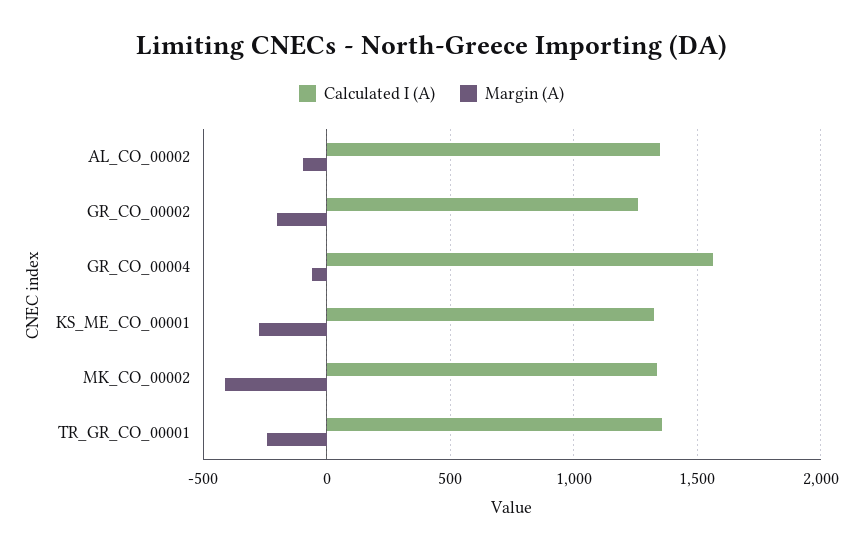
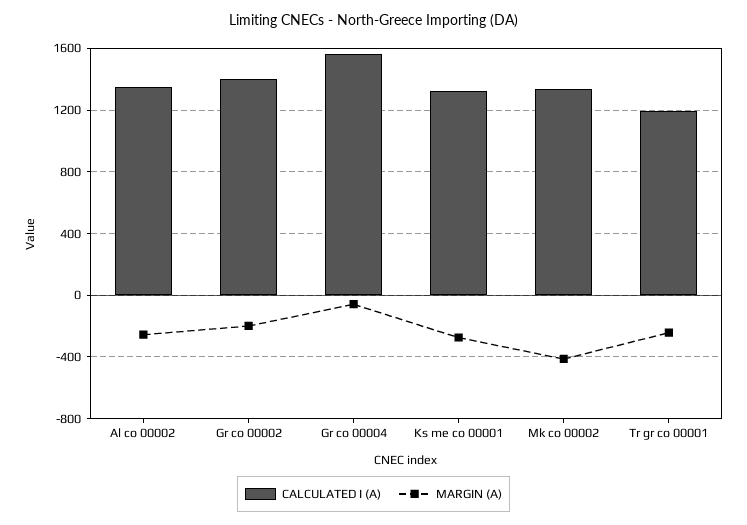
Margin (A), AL_CO_00002: -100 -> -250
Calculated I (A), GR_CO_00002: 1250 -> 1400
Calculated I (A), TR_GR_CO_00001: 1350 -> 1200

